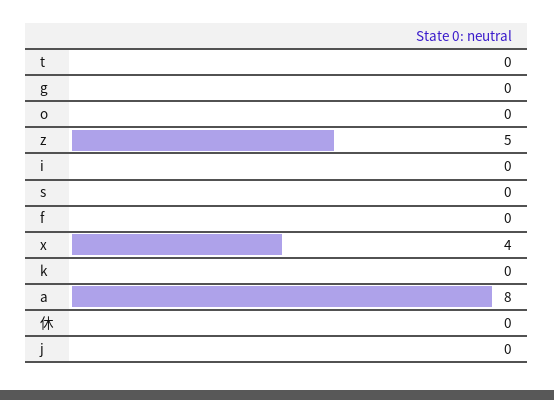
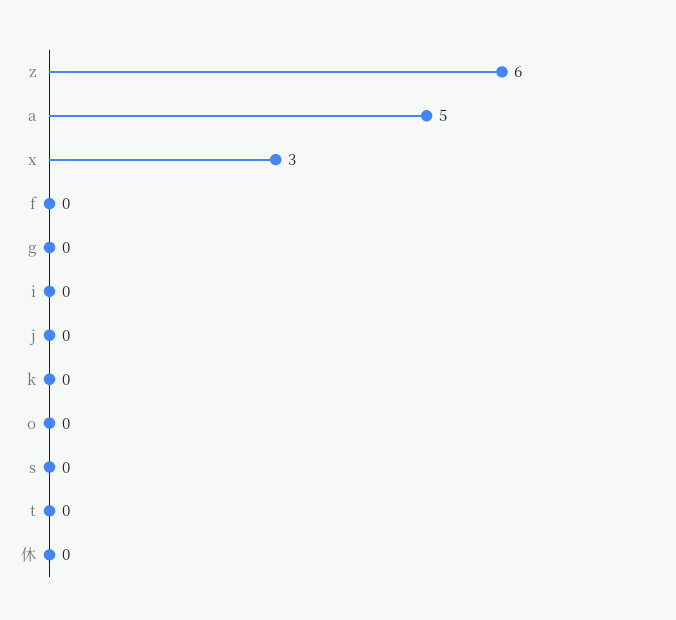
z: 5 -> 6
x: 4 -> 3
a: 8 -> 5

